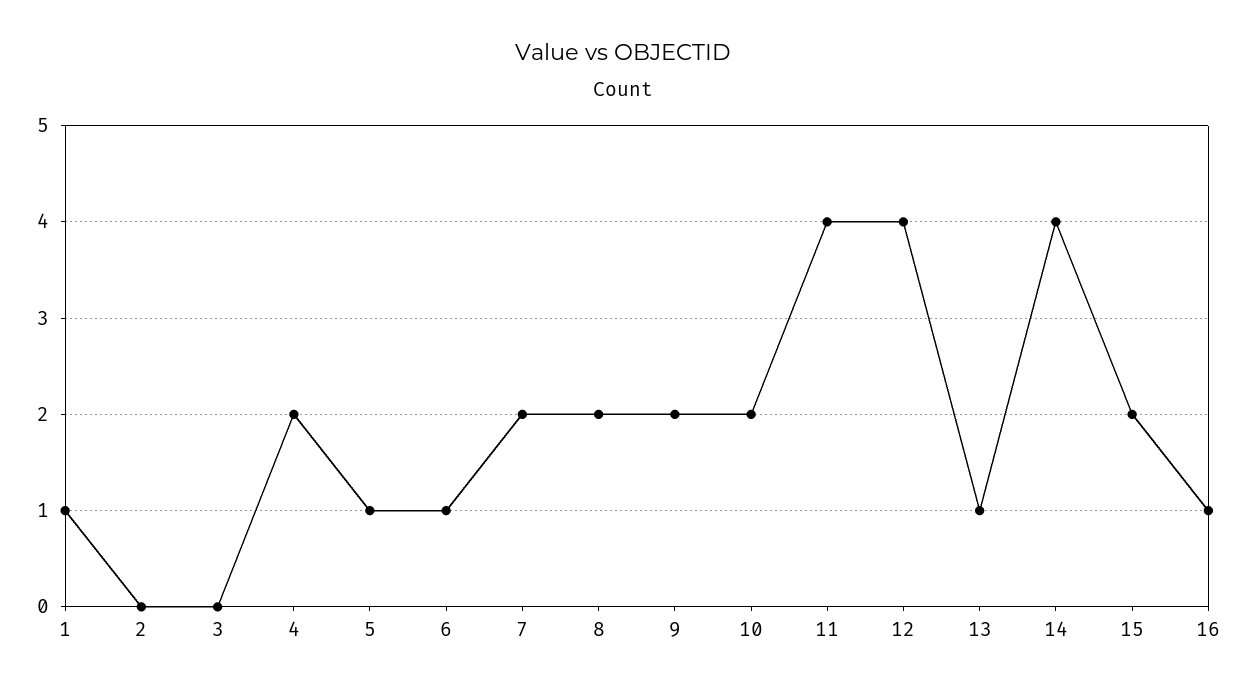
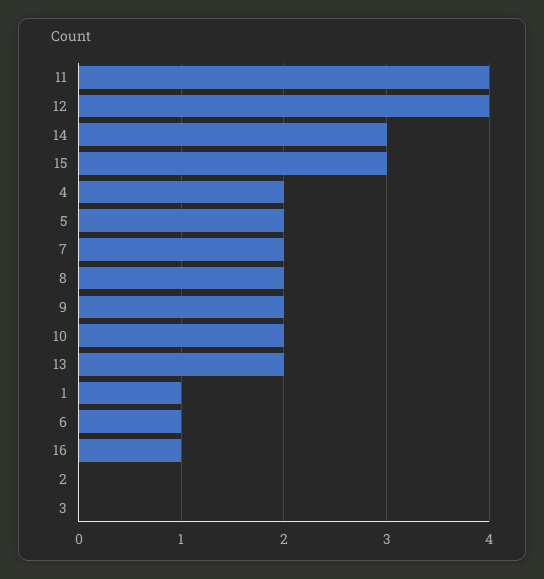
5: 1 -> 2
13: 1 -> 2
14: 4 -> 3
15: 2 -> 3

